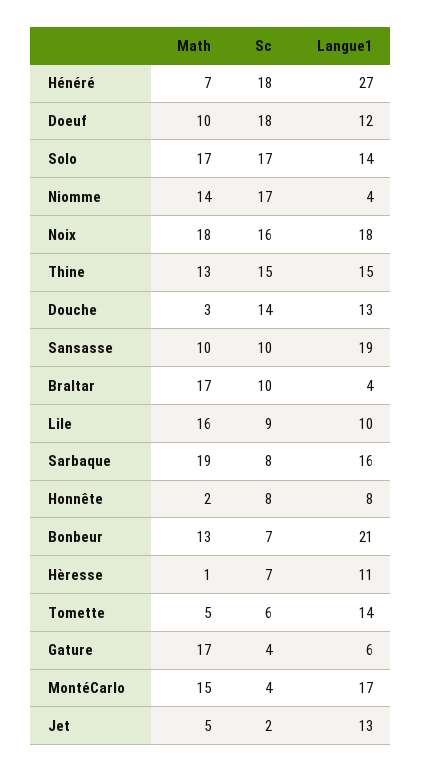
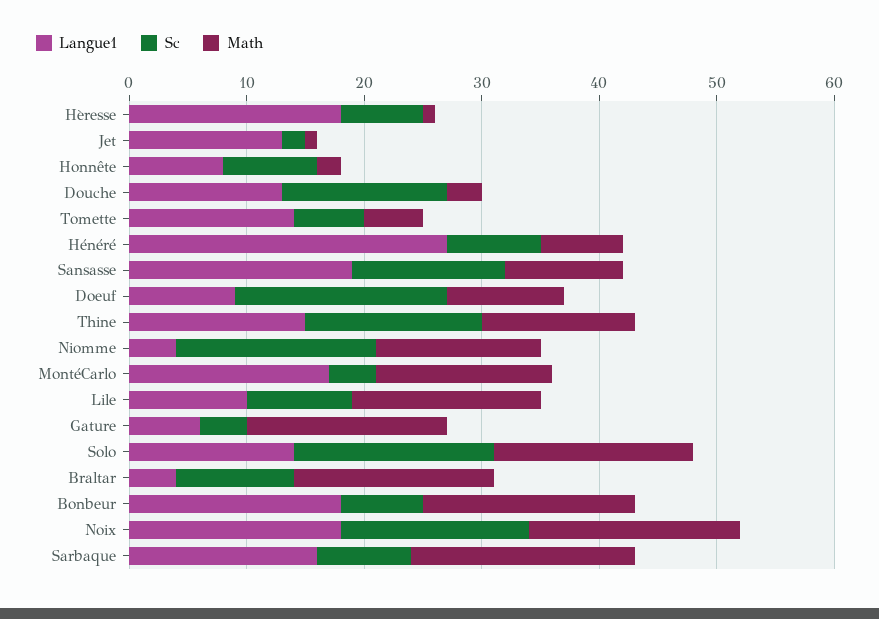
Sc, Hénéré: 18 -> 8
Langue1, Doeuf: 12 -> 9
Sc, Sansasse: 10 -> 13
Math, Bonbeur: 13 -> 18
Langue1, Bonbeur: 21 -> 18
Langue1, Hèresse: 11 -> 18
Math, Jet: 5 -> 1

